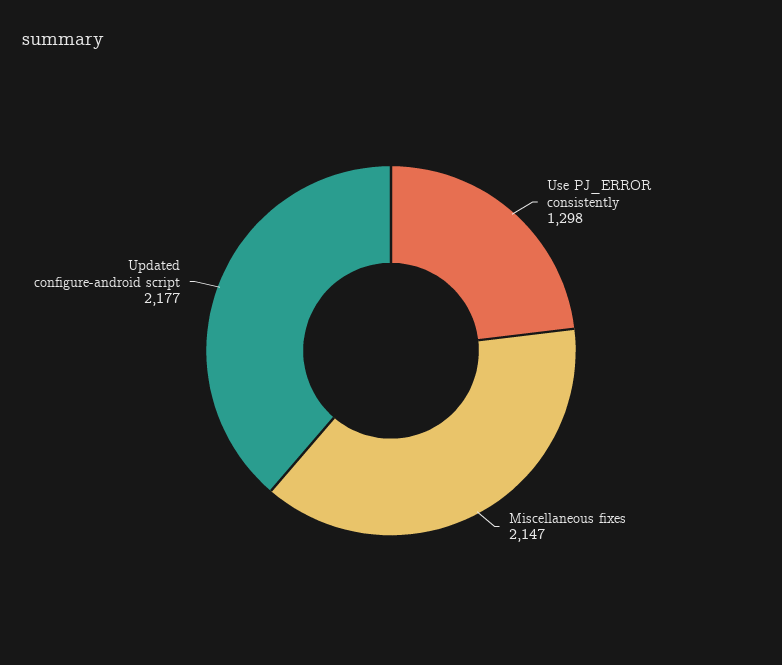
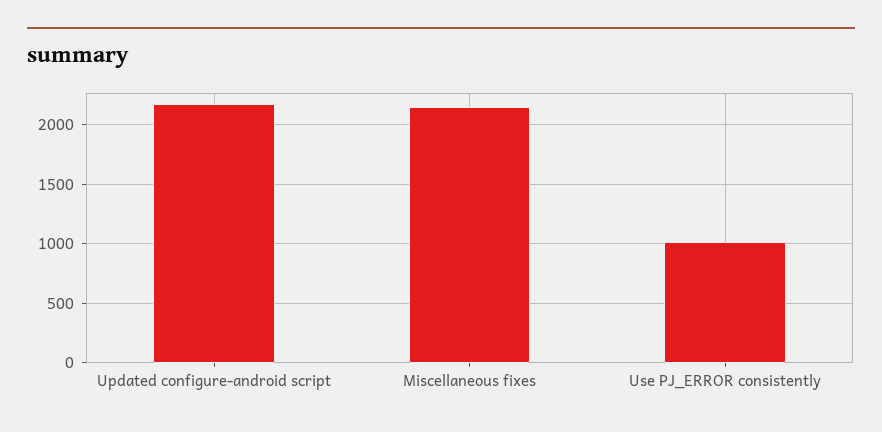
Use PJ_ERROR consistently: 1298 -> 1000

